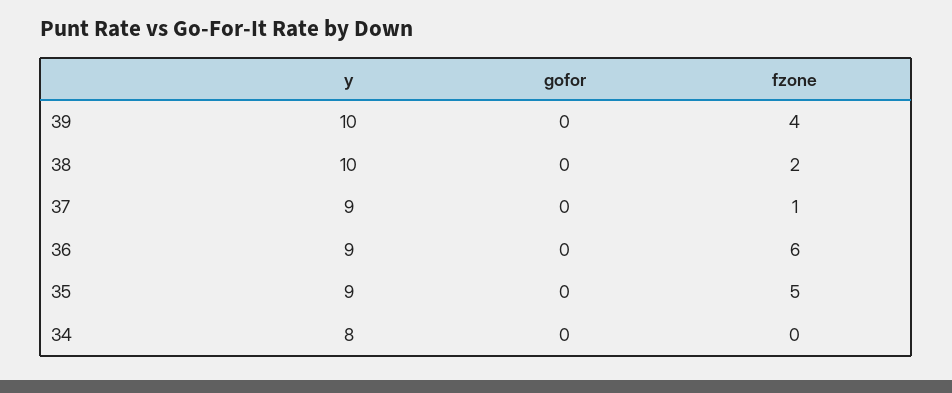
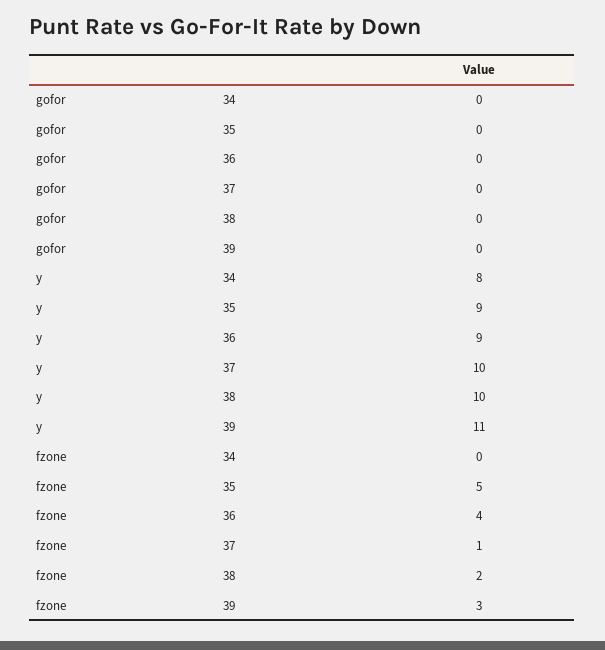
y, 39: 10 -> 11
fzone, 39: 4 -> 3
y, 37: 9 -> 10
fzone, 36: 6 -> 4

